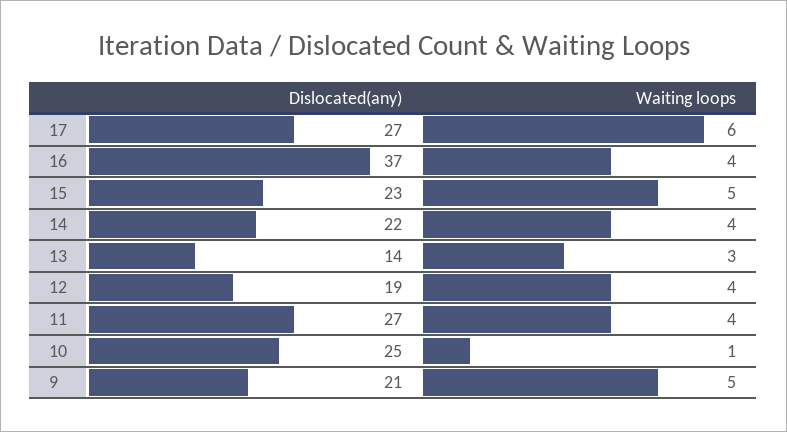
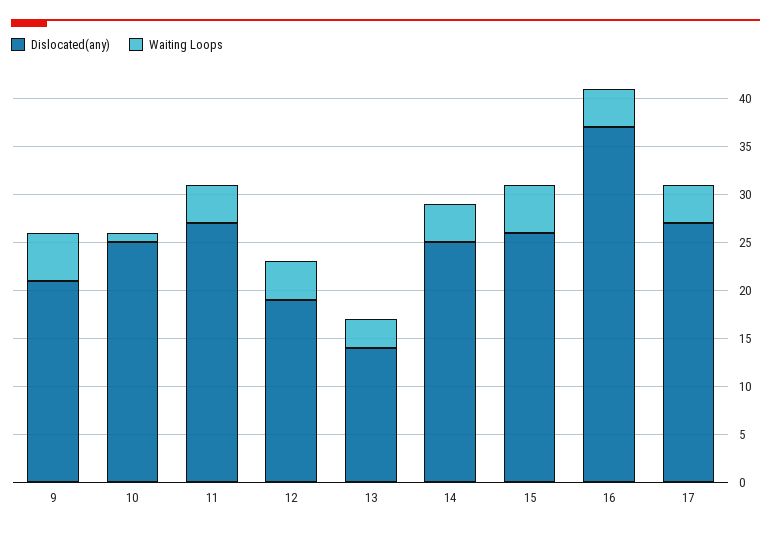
Waiting loops, 17: 6 -> 4
Dislocated(any), 15: 23 -> 26
Dislocated(any), 14: 22 -> 25

